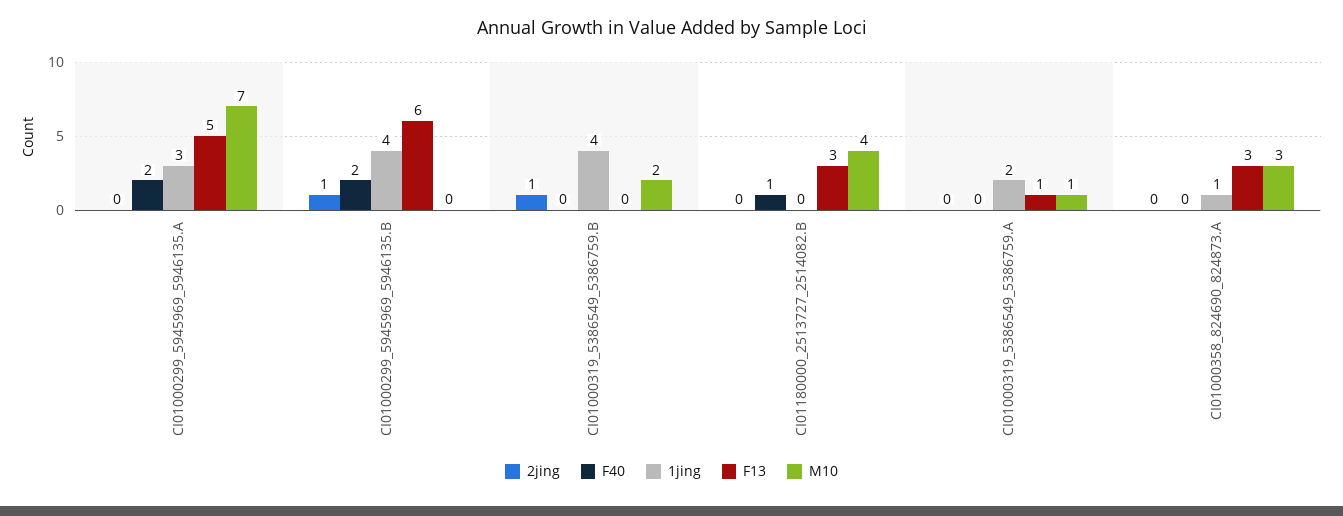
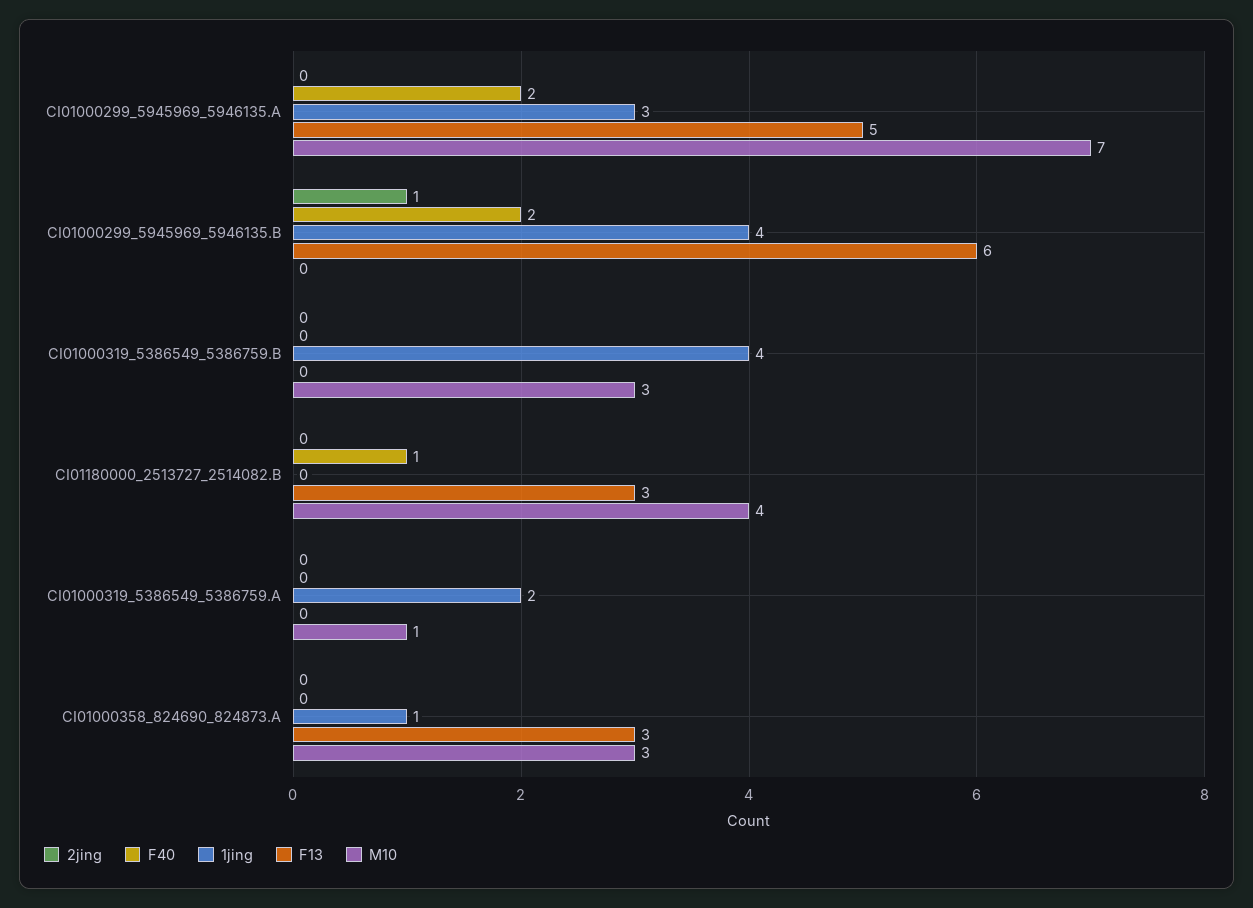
2jing, CI01000319_5386549_5386759.B: 1 -> 0
M10, CI01000319_5386549_5386759.B: 2 -> 3
F13, CI01000319_5386549_5386759.A: 1 -> 0

